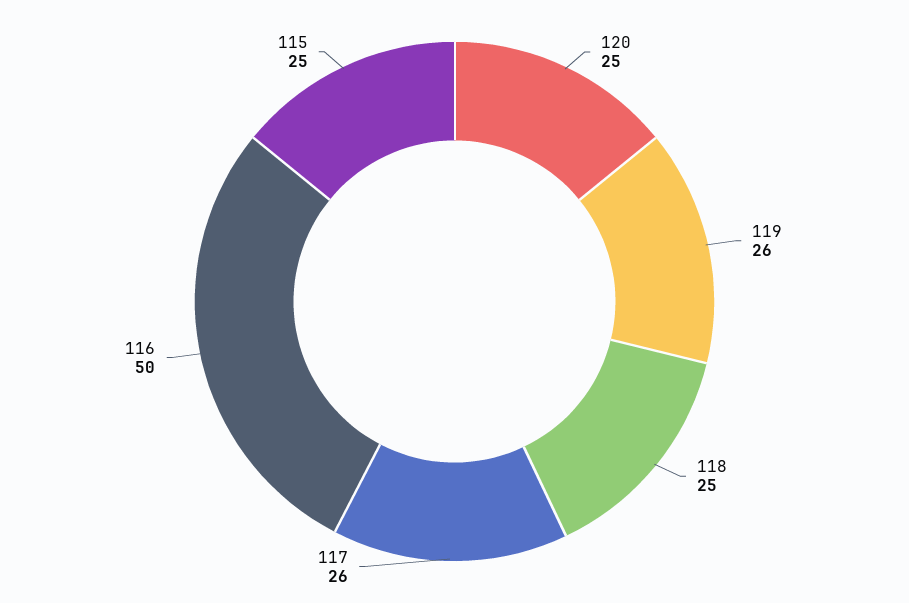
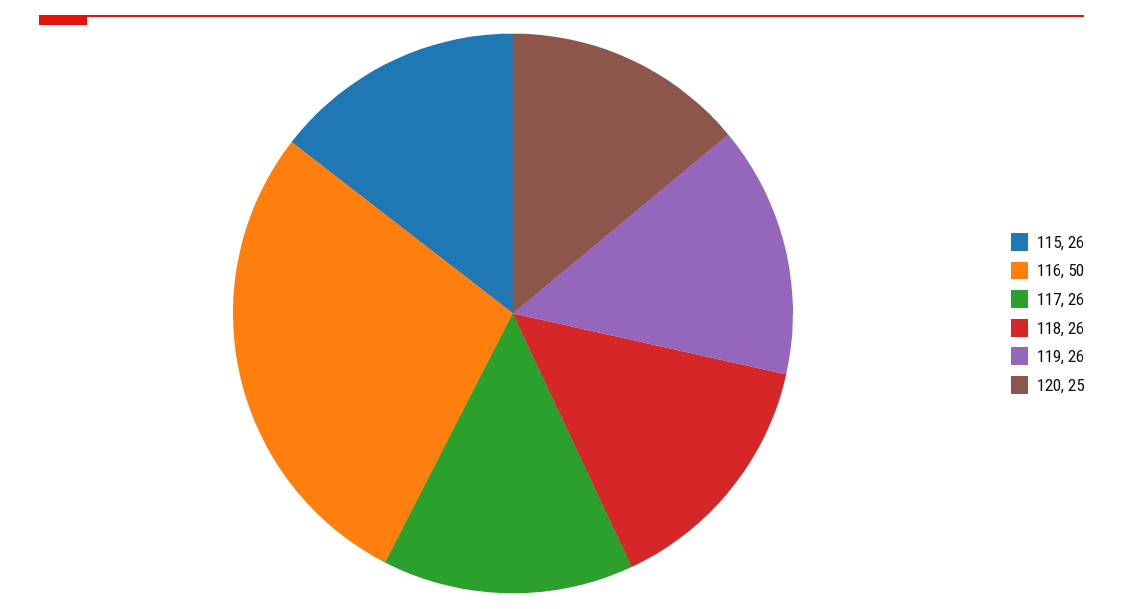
118: 25 -> 26
115: 25 -> 26

